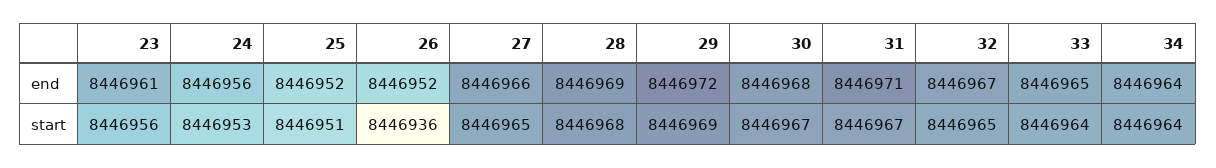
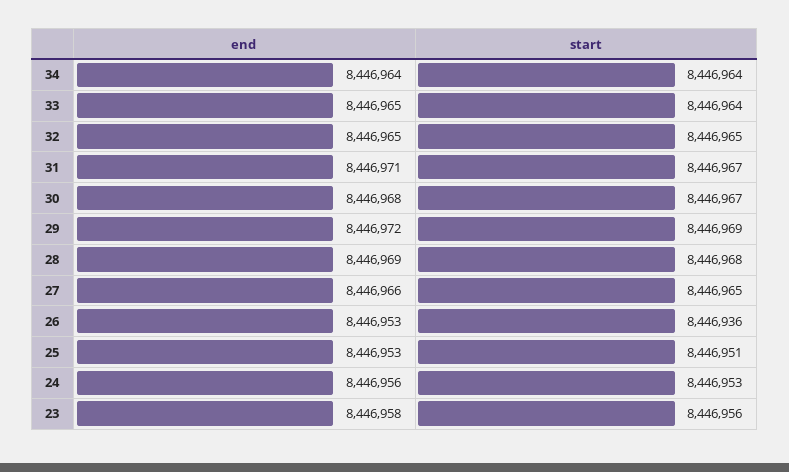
23, end: 8446961 -> 8446958
25, end: 8446952 -> 8446953
26, end: 8446952 -> 8446953
32, end: 8446967 -> 8446965

